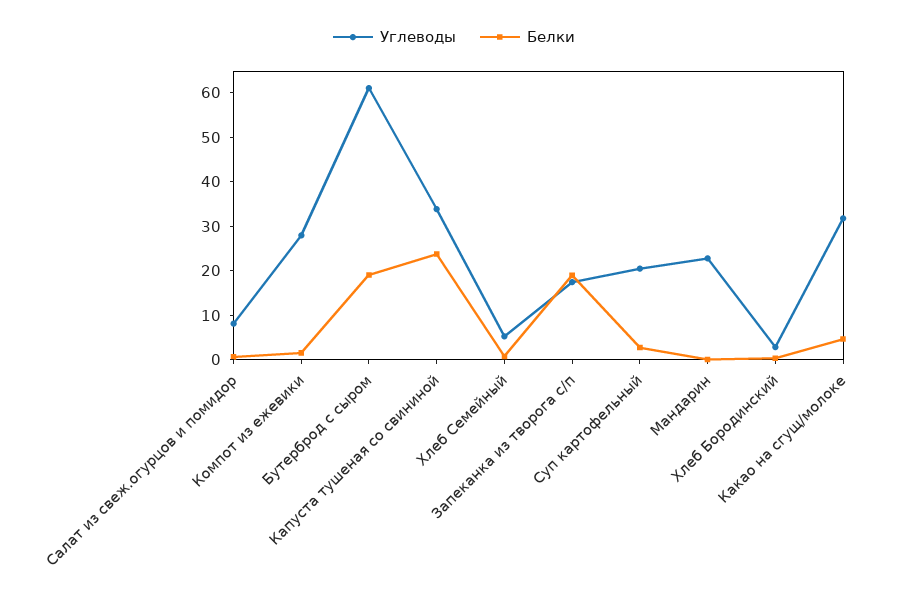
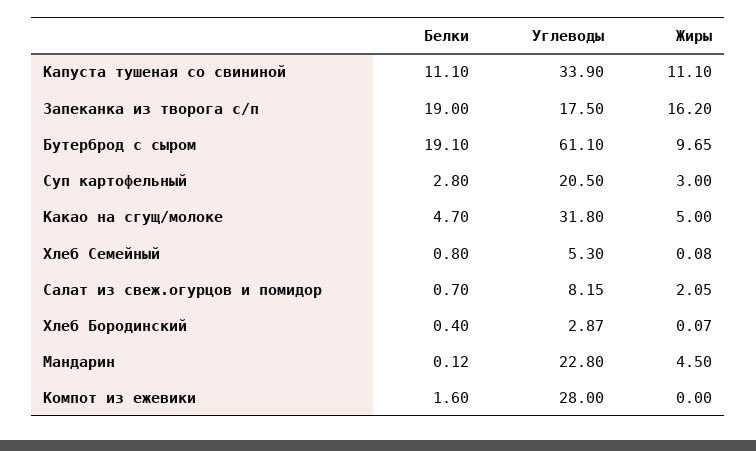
Белки, Капуста тушеная со свининой: 24 -> 11.1
Жиры, Капуста тушеная со свининой: none -> 11.1
Жиры, Запеканка из творога с/п: none -> 16.2
Жиры, Бутерброд с сыром: none -> 9.65
Жиры, Суп картофельный: none -> 3
Жиры, Какао на сгущ/молоке: none -> 5
Жиры, Хлеб Семейный: none -> 0.08
Жиры, Салат из свеж.огурцов и помидор: none -> 2.05
Жиры, Хлеб Бородинский: none -> 0.07
Жиры, Мандарин: none -> 4.5
Жиры, Компот из ежевики: none -> 0

